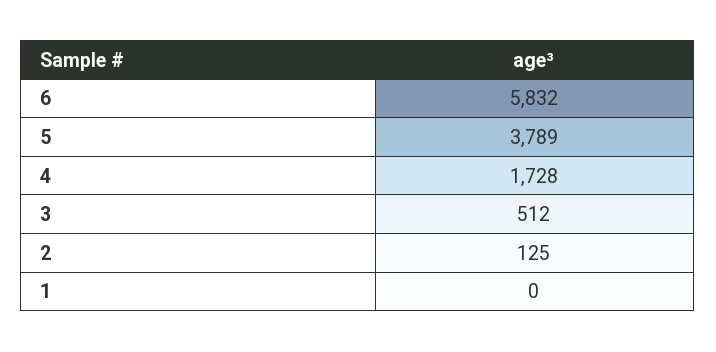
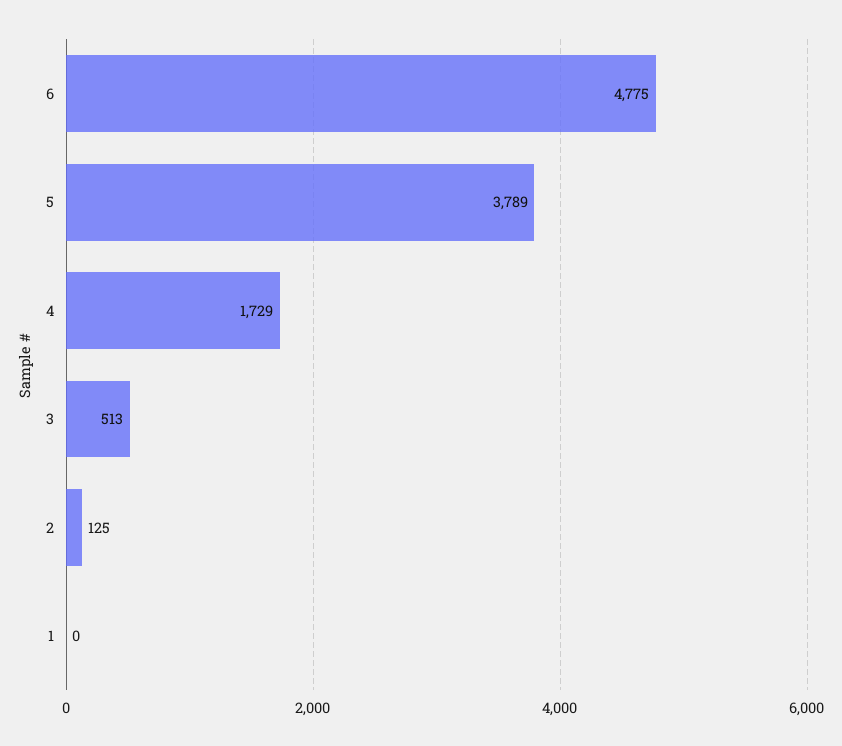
6: 5832 -> 4775
4: 1728 -> 1729
3: 512 -> 513

